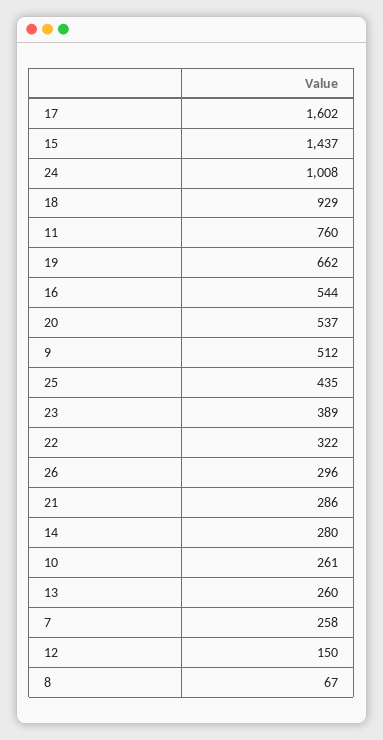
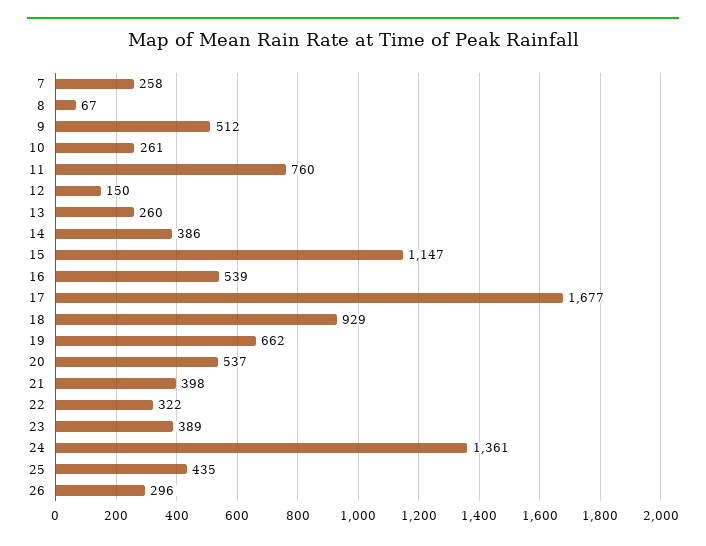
17: 1602 -> 1677
15: 1437 -> 1147
24: 1008 -> 1361
16: 544 -> 539
21: 286 -> 398
14: 280 -> 386

